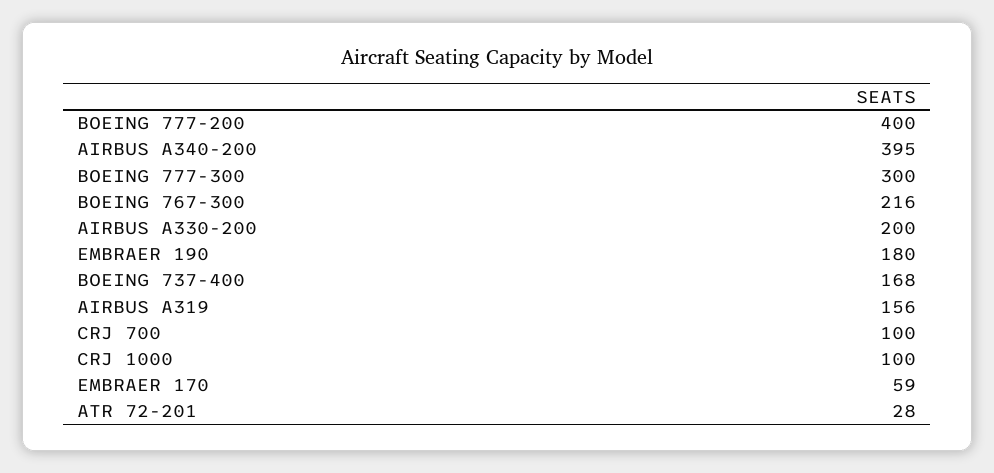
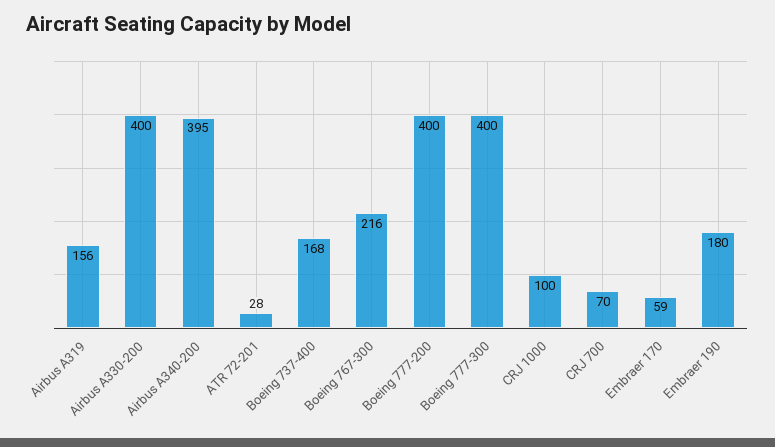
BOEING 777-300: 300 -> 400
AIRBUS A330-200: 200 -> 400
CRJ 700: 100 -> 70

